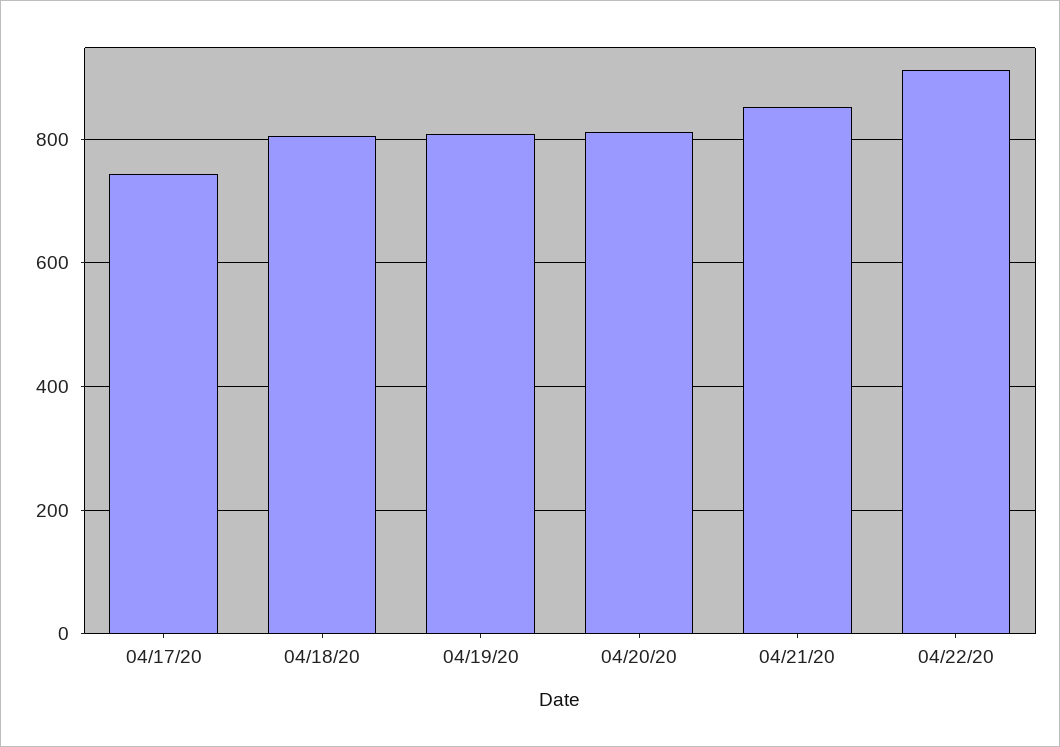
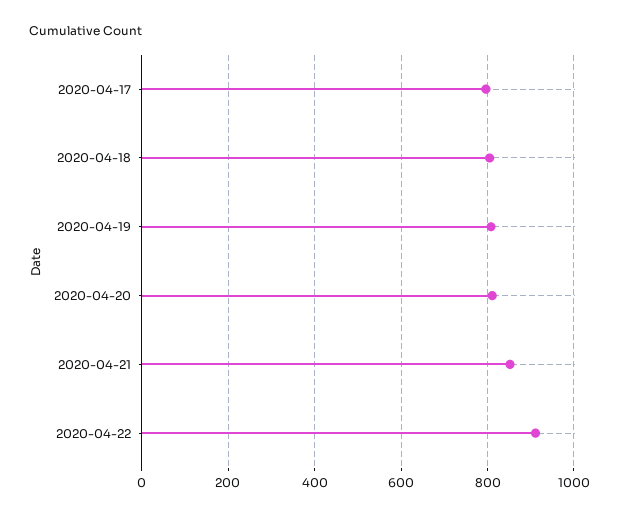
04/17/20: 740 -> 800

